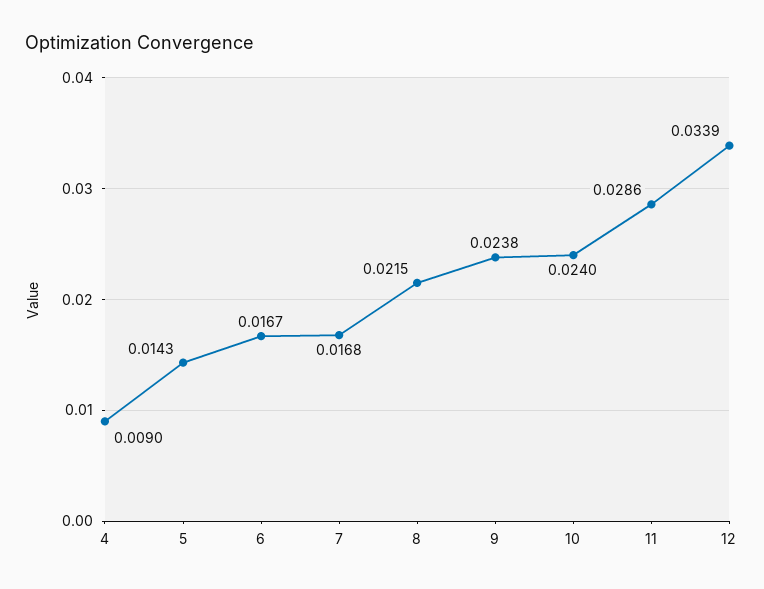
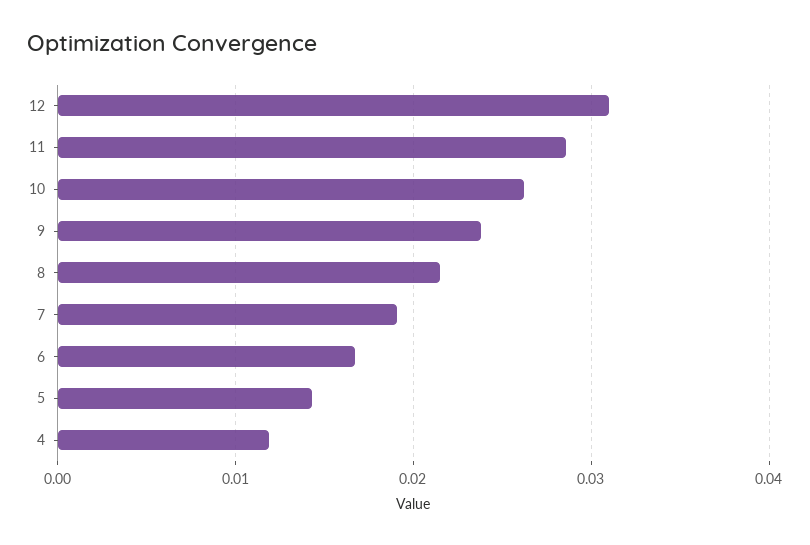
4: 0.009 -> 0.012
7: 0.0168 -> 0.019
10: 0.024 -> 0.026
12: 0.0339 -> 0.031

